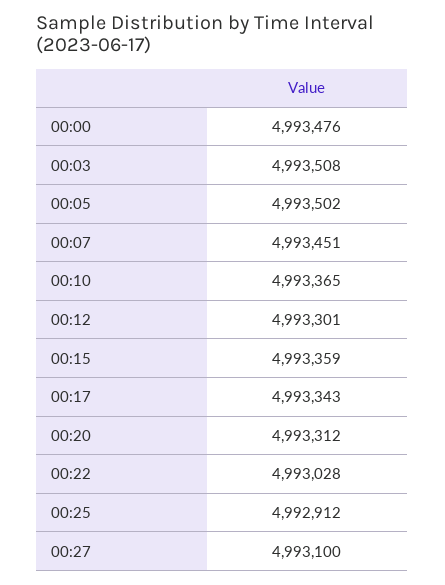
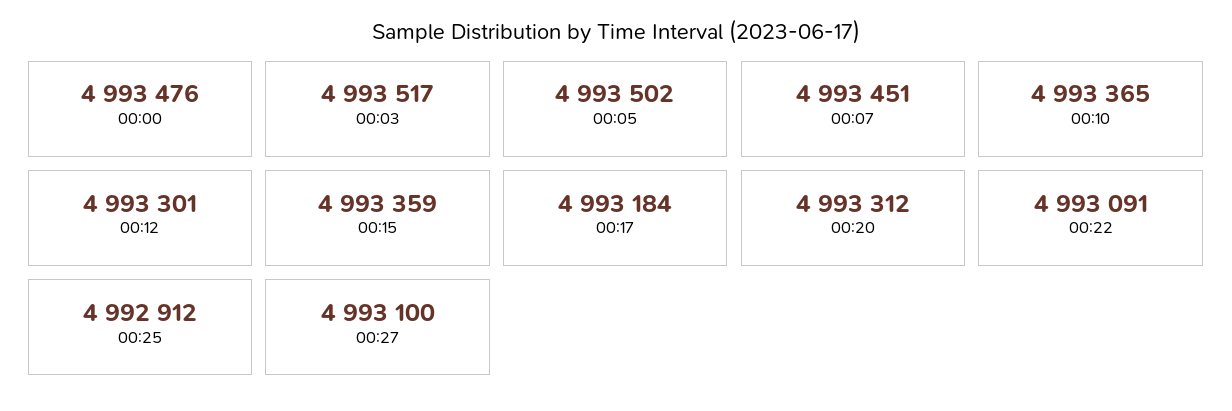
00:03: 4993508 -> 4993517
00:17: 4993343 -> 4993184
00:22: 4993028 -> 4993091

